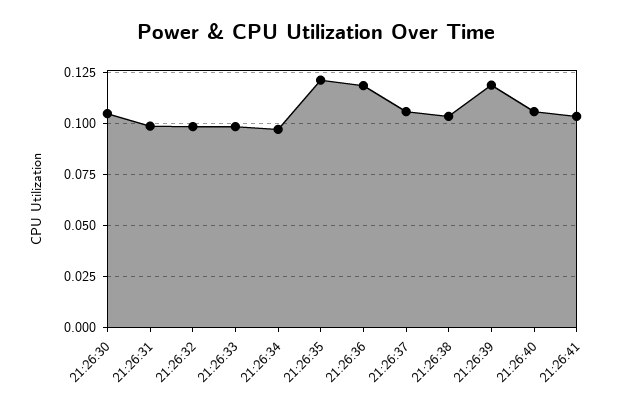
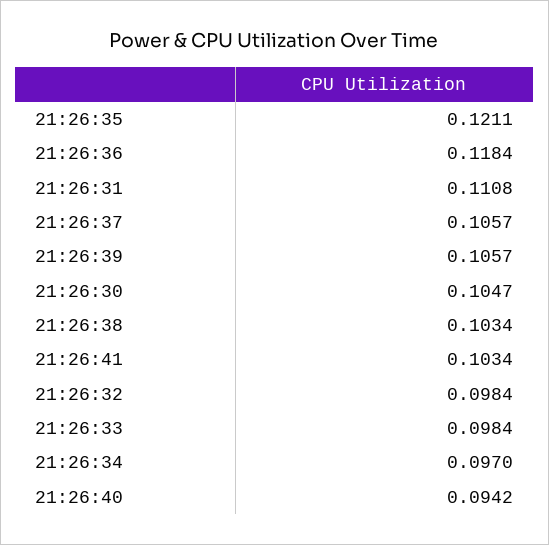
21:26:31: 0.1 -> 0.1108
21:26:39: 0.12 -> 0.1057
21:26:40: 0.105 -> 0.0942

